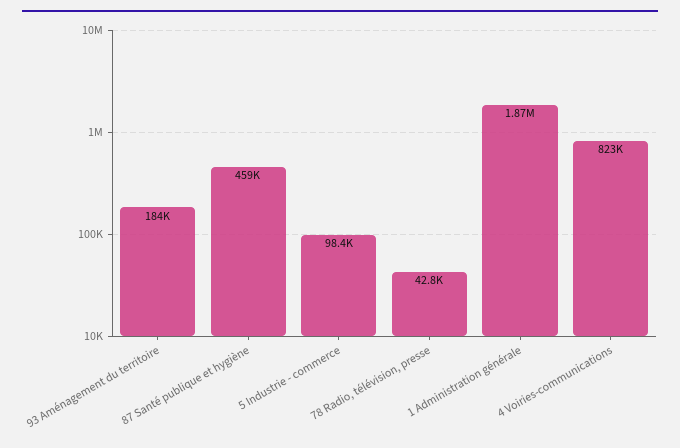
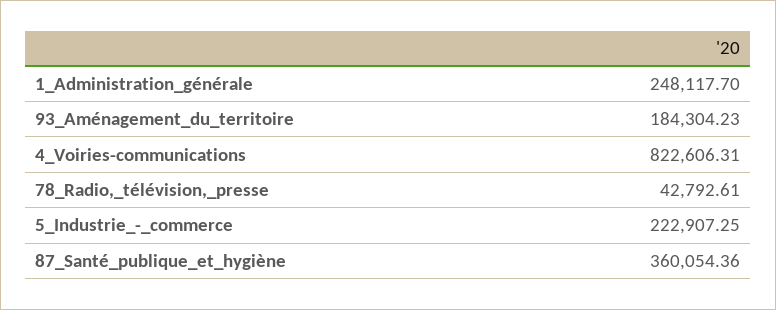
87 Santé publique et hygiène: 459000 -> 360054.36
5 Industrie - commerce: 98400 -> 222907.25
1 Administration générale: 1870000 -> 248117.7

